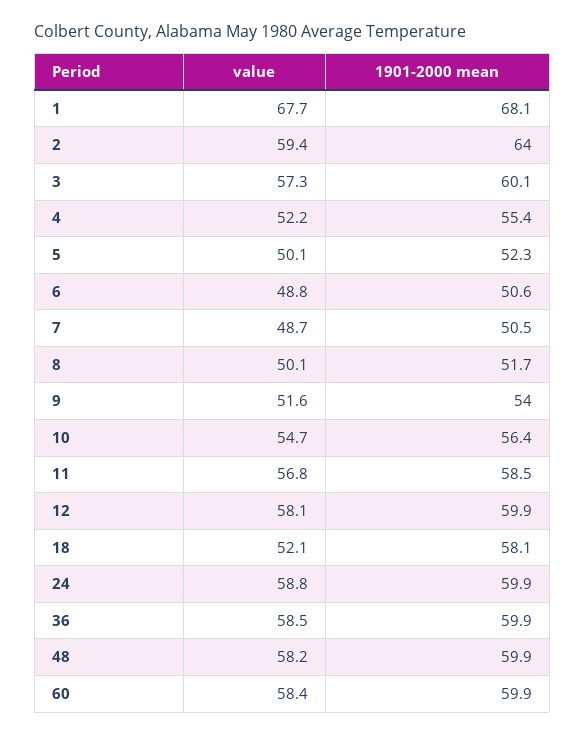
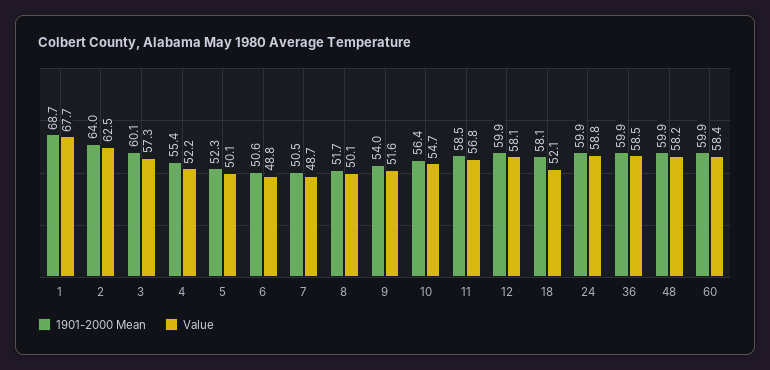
1901-2000 mean, 1: 68.1 -> 68.7
value, 2: 59.4 -> 62.5

